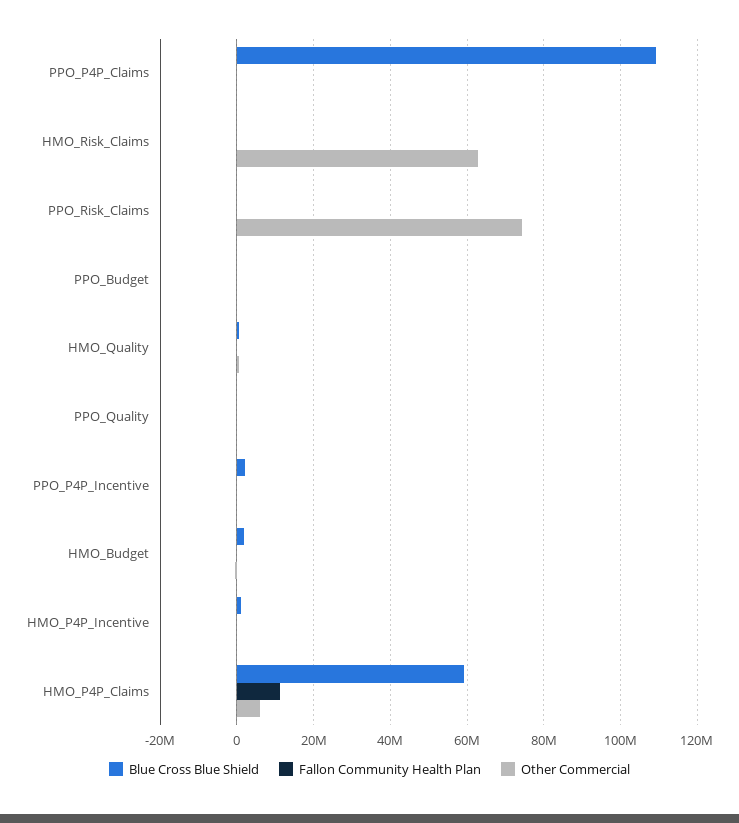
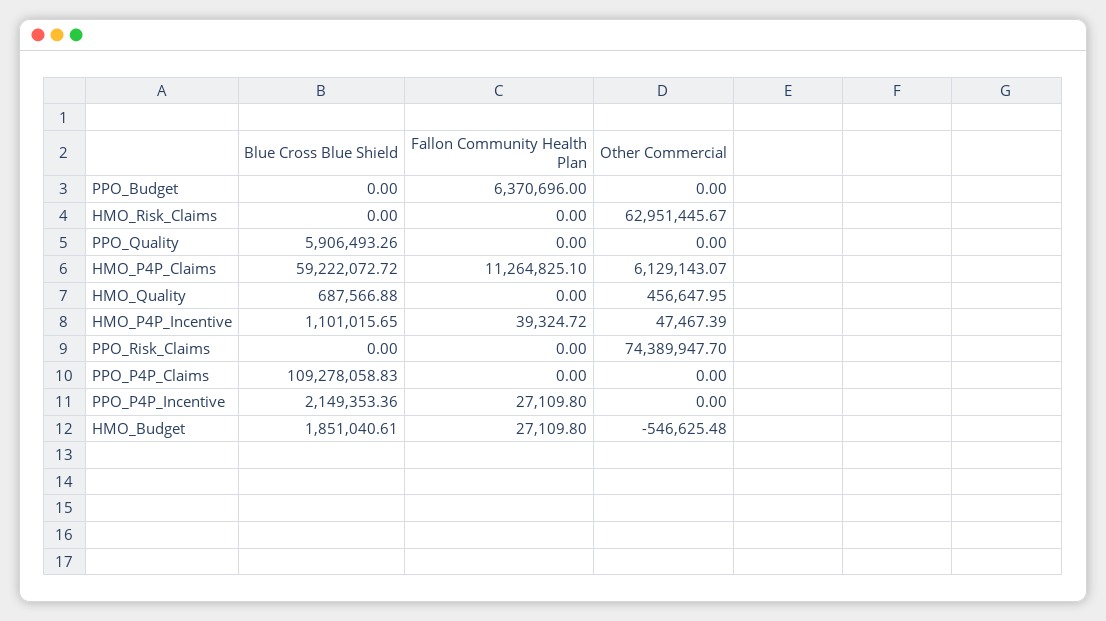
Fallon Community Health Plan, PPO_Budget: 0 -> 6370696
Blue Cross Blue Shield, PPO_Quality: 0 -> 5906493.26

